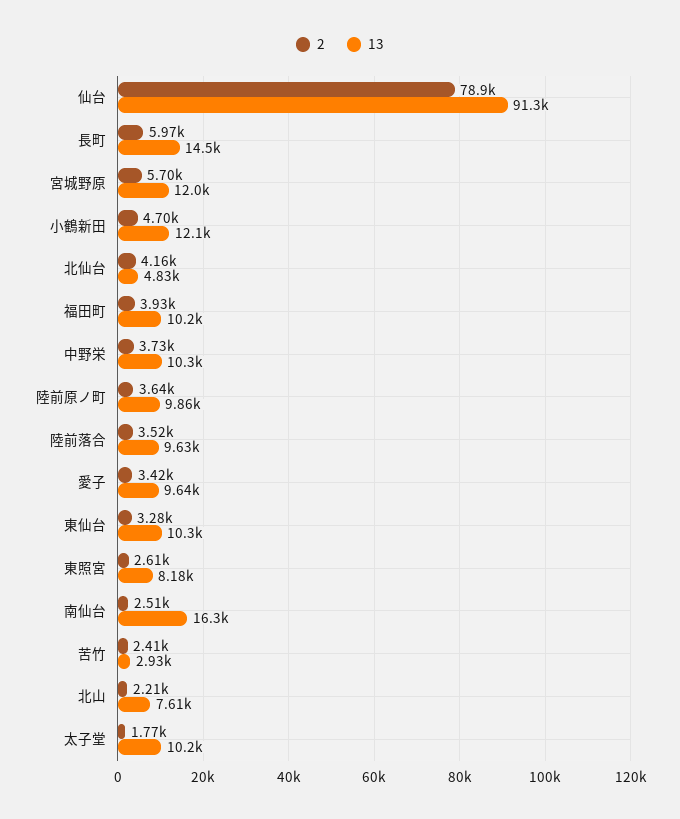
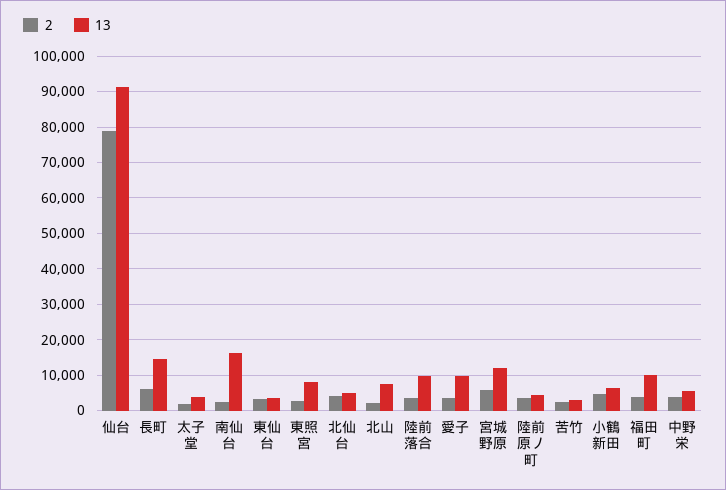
13, 小鶴新田: 12100 -> 6000
13, 中野栄: 10300 -> 6000
13, 陸前原ノ町: 9860 -> 4000
13, 東仙台: 10300 -> 4000
13, 太子堂: 10200 -> 4000

